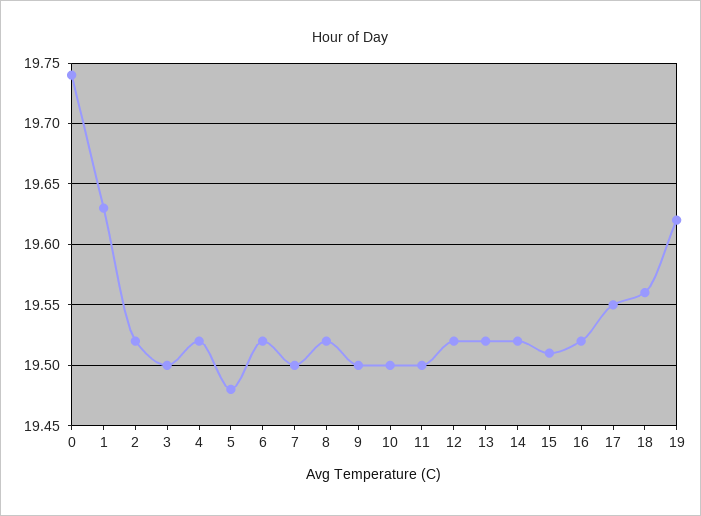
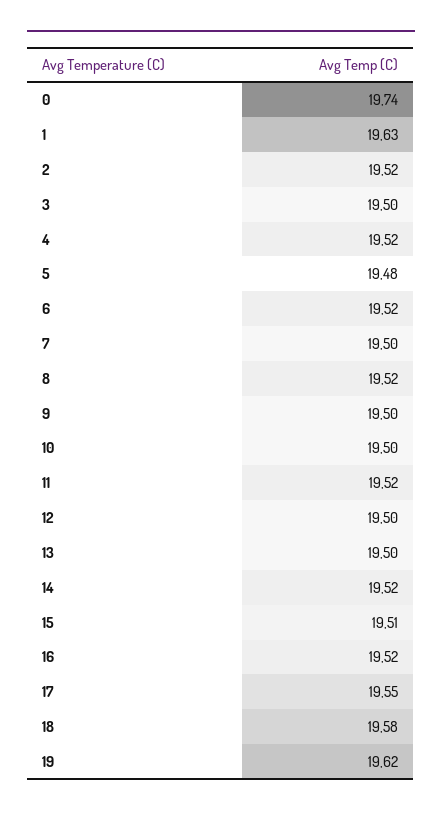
11: 19.5 -> 19.52
12: 19.52 -> 19.5
13: 19.52 -> 19.5
18: 19.56 -> 19.58

